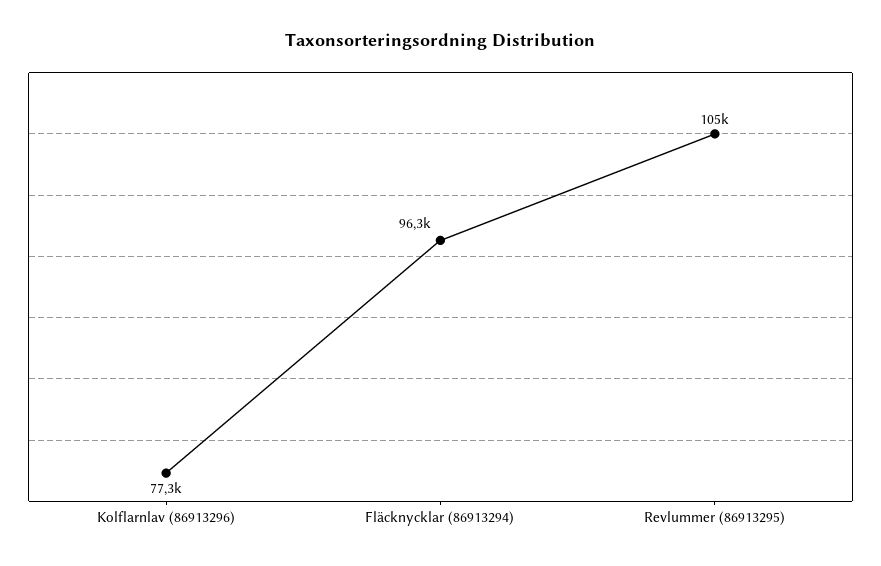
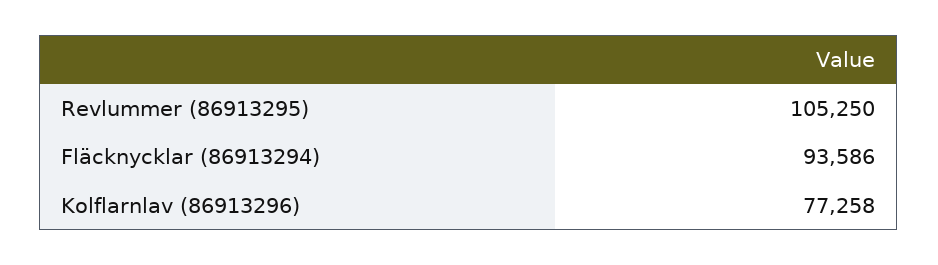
Fläcknycklar (86913294): 96300 -> 93586

